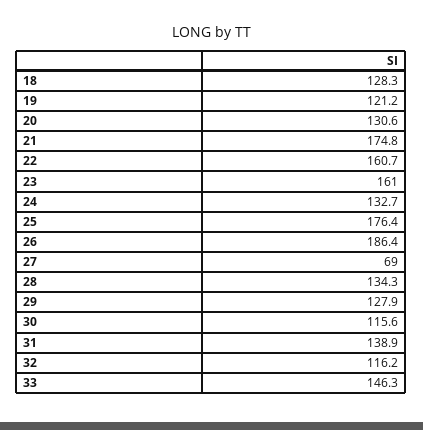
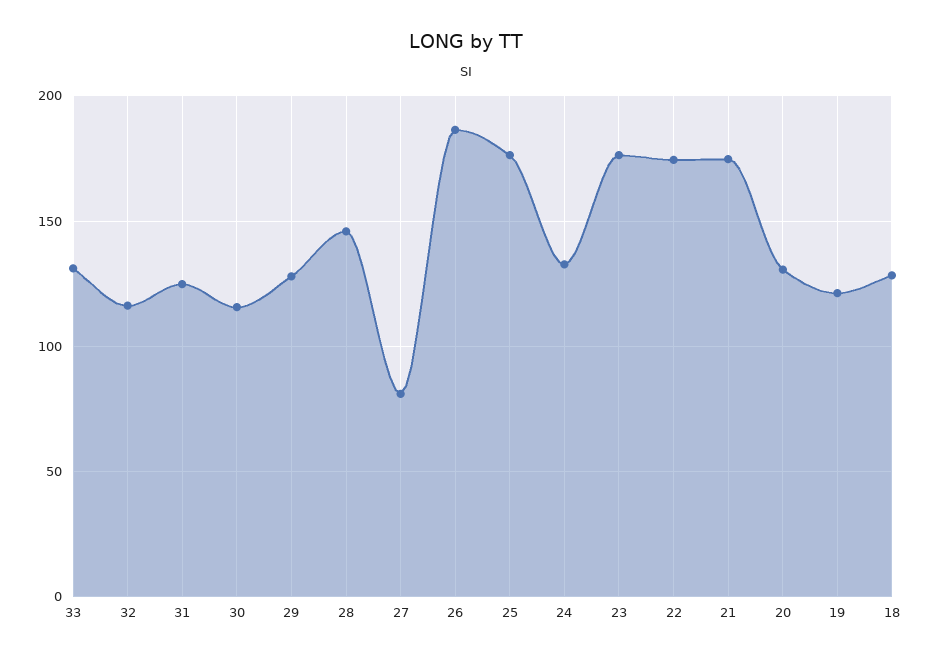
22: 160.7 -> 175
23: 161 -> 175
27: 69 -> 80
28: 134.3 -> 145
31: 138.9 -> 125
33: 146.3 -> 130

